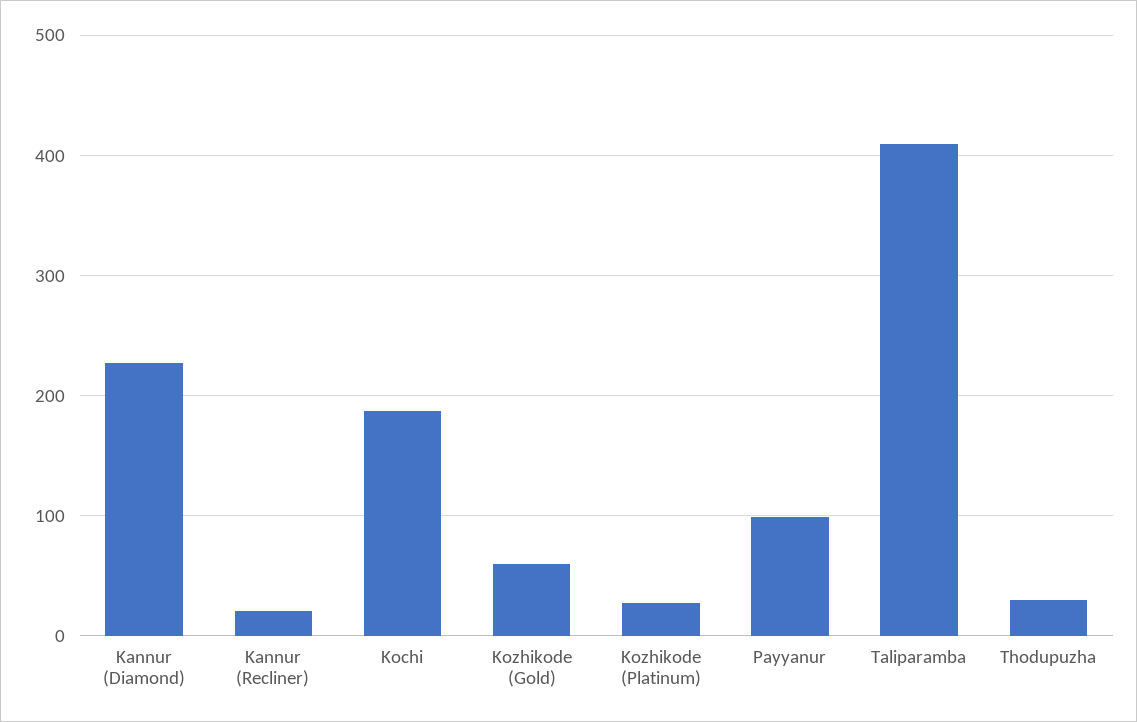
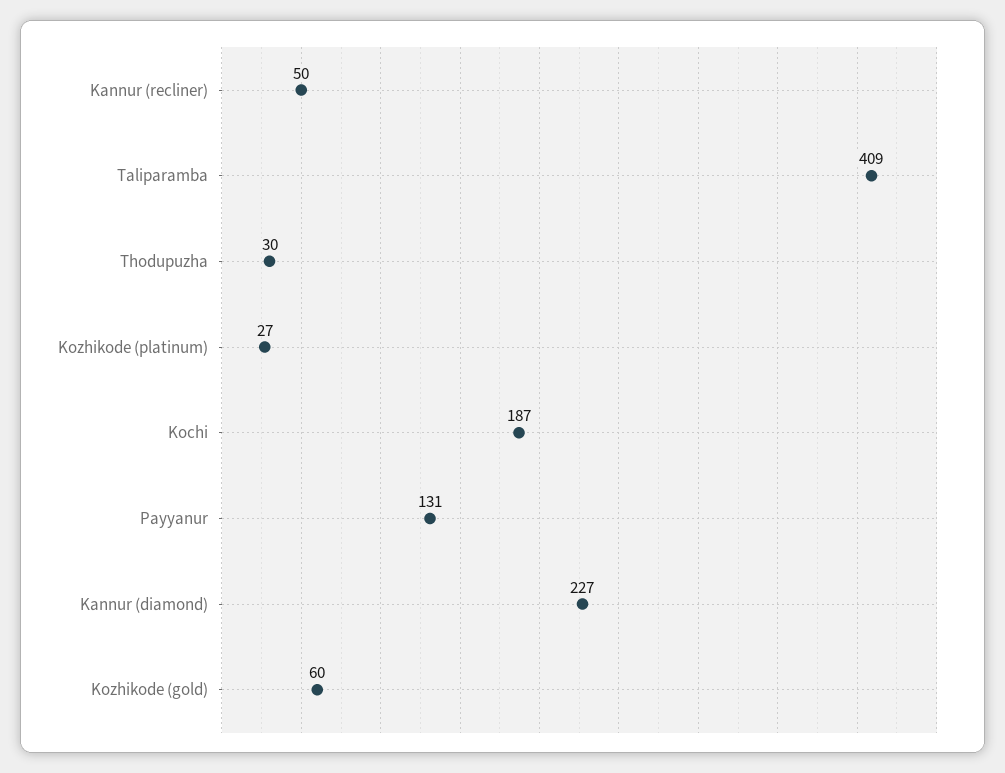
Kannur (Recliner): 20 -> 50
Payyanur: 100 -> 131

